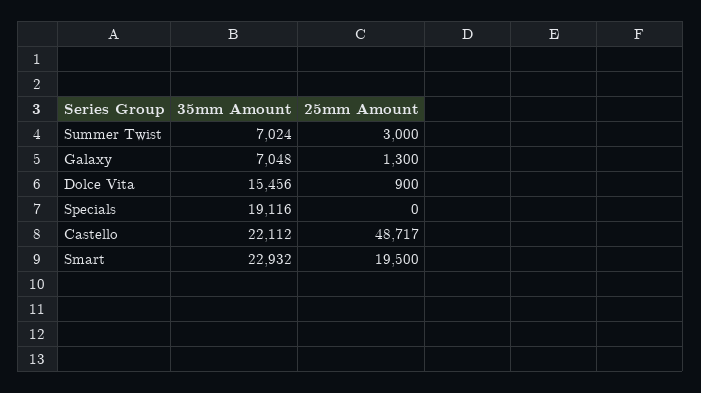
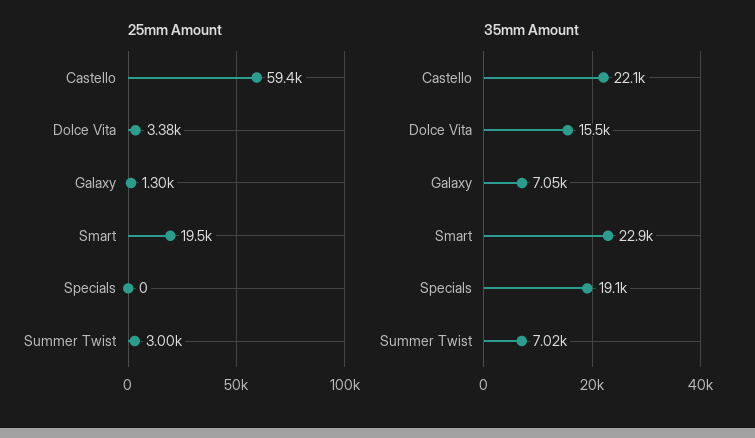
25mm Amount, Dolce Vita: 900 -> 3380
25mm Amount, Castello: 48717 -> 59400

